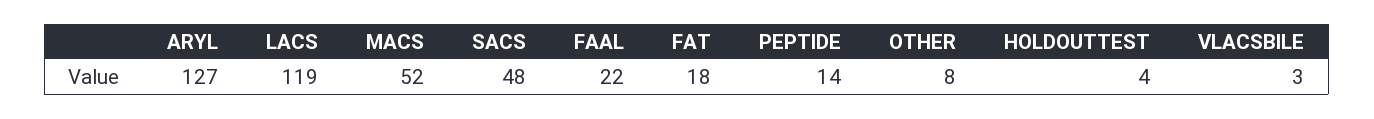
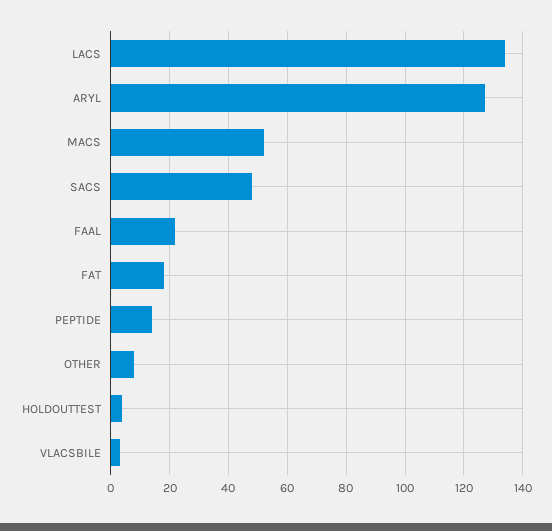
LACS: 119 -> 135

